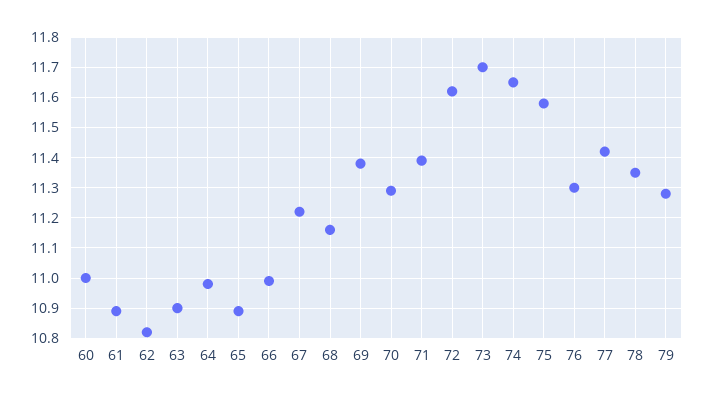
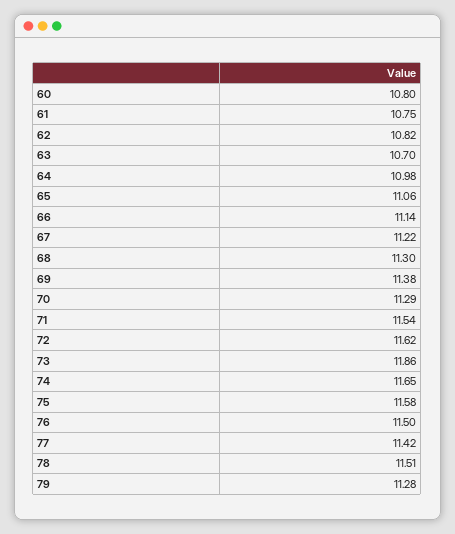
60: 11 -> 10.8
61: 10.9 -> 10.75
63: 10.9 -> 10.7
65: 10.9 -> 11.06
66: 11 -> 11.14
68: 11.15 -> 11.3
71: 11.4 -> 11.54
73: 11.7 -> 11.86
76: 11.3 -> 11.5
78: 11.35 -> 11.51

